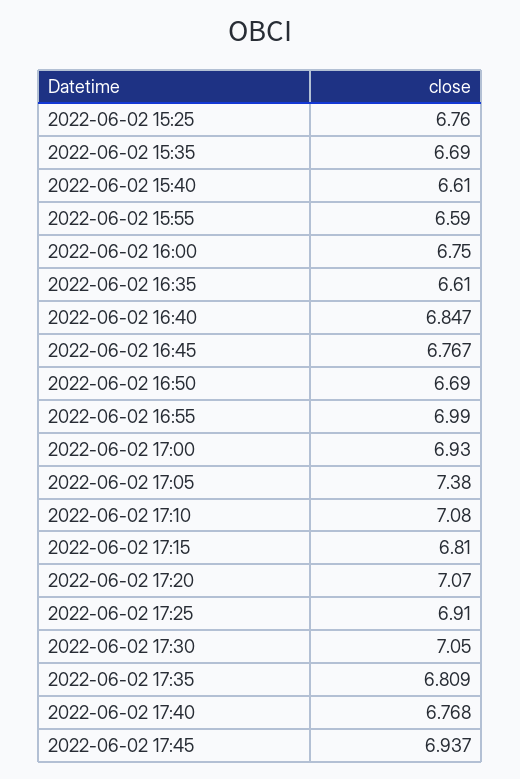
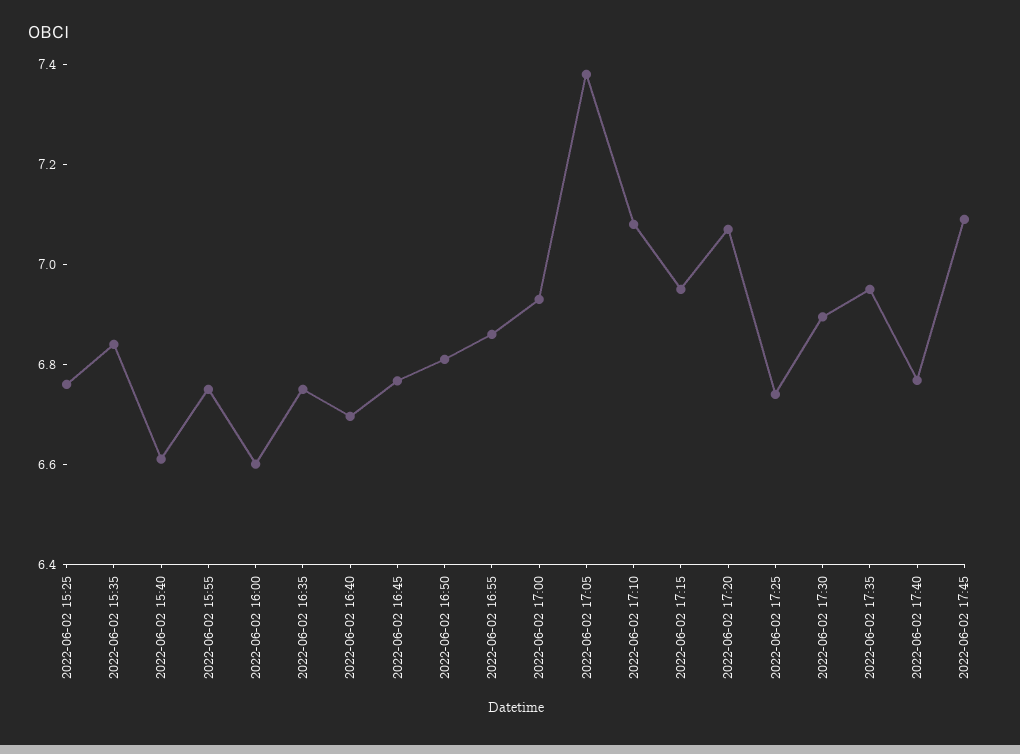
2022-06-02 15:35: 6.69 -> 6.85
2022-06-02 15:55: 6.59 -> 6.75
2022-06-02 16:00: 6.75 -> 6.6
2022-06-02 16:35: 6.61 -> 6.75
2022-06-02 16:40: 6.847 -> 6.7
2022-06-02 16:50: 6.69 -> 6.8
2022-06-02 16:55: 6.99 -> 6.85
2022-06-02 17:15: 6.81 -> 6.95
2022-06-02 17:25: 6.91 -> 6.75
2022-06-02 17:30: 7.05 -> 6.9
2022-06-02 17:35: 6.809 -> 6.95
2022-06-02 17:45: 6.937 -> 7.1

